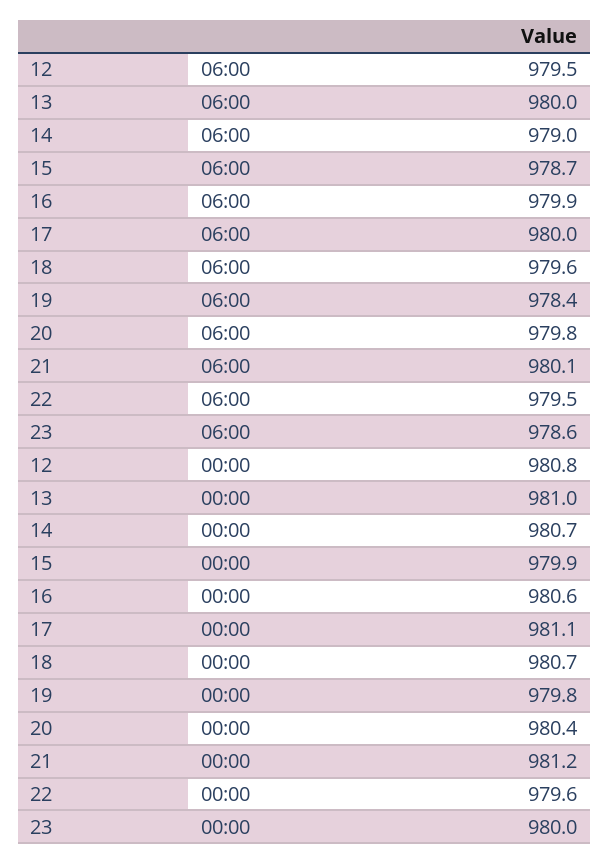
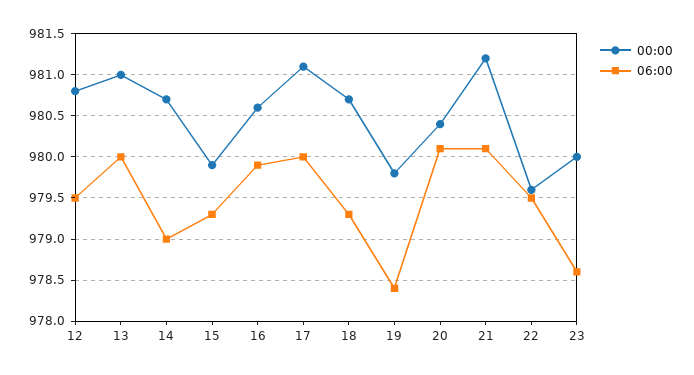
06:00, 15: 978.7 -> 979.3
06:00, 18: 979.6 -> 979.3
06:00, 20: 979.8 -> 980.1

